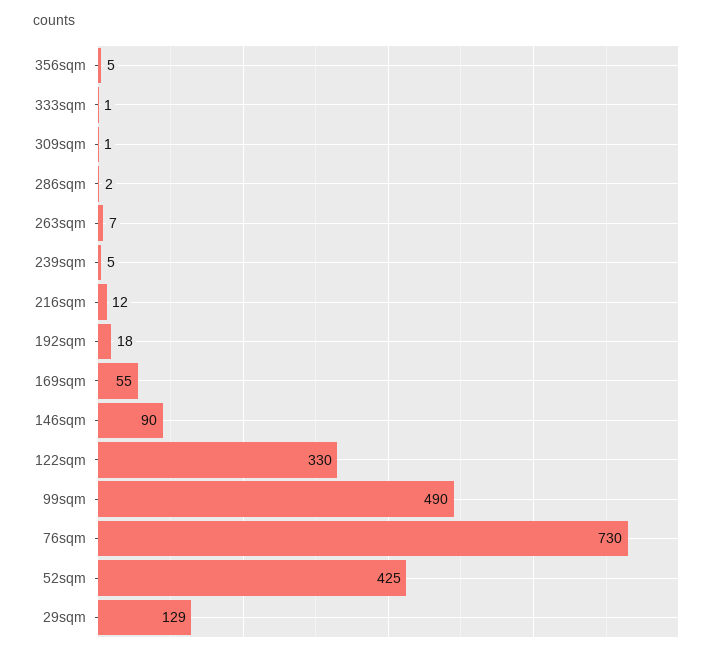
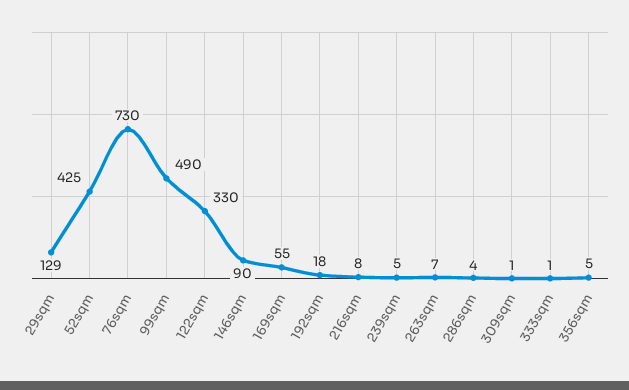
286sqm: 2 -> 4
216sqm: 12 -> 8

